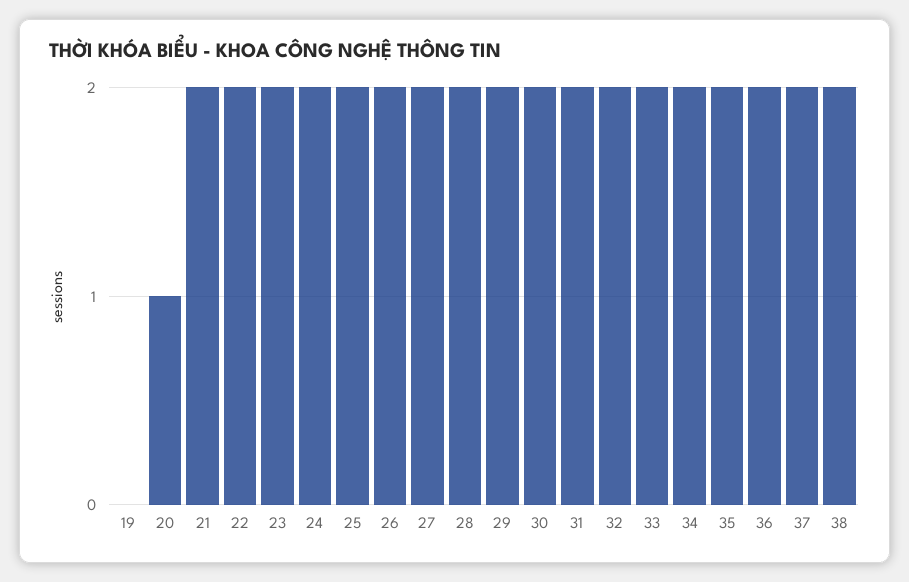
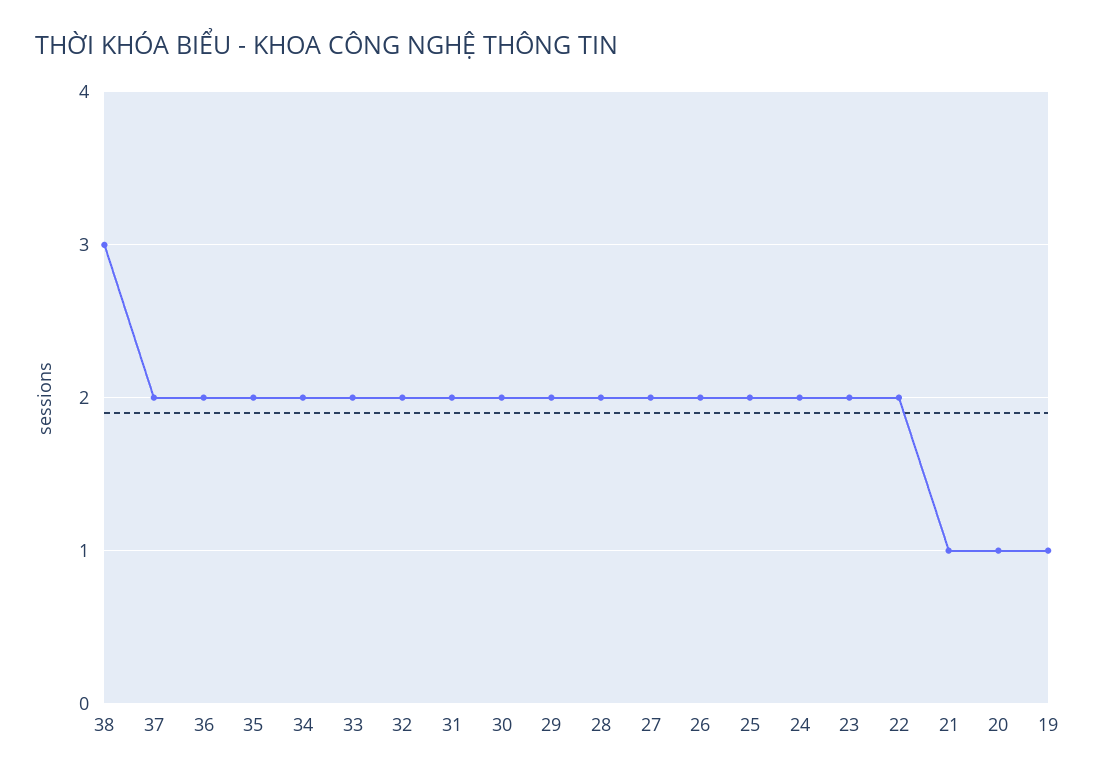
19: 0 -> 1
21: 2 -> 1
38: 2 -> 3

